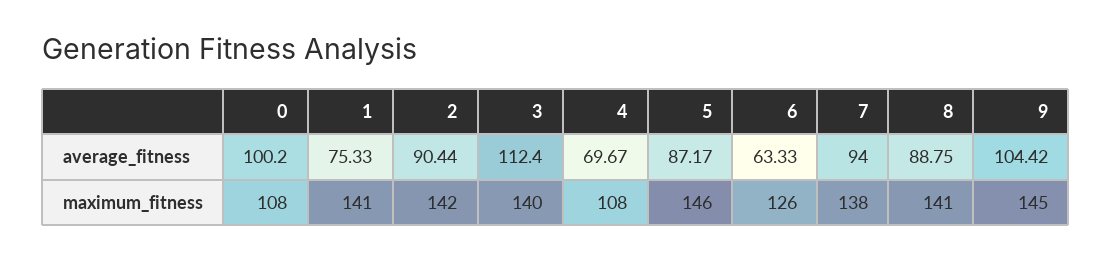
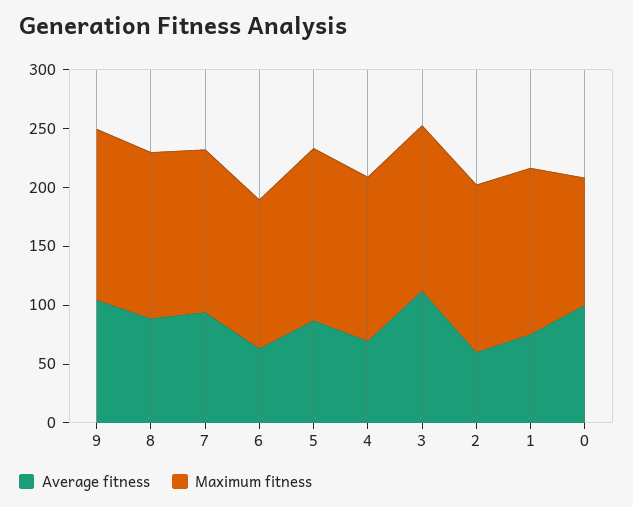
average_fitness, 2: 90.44 -> 60
maximum_fitness, 4: 108 -> 140

